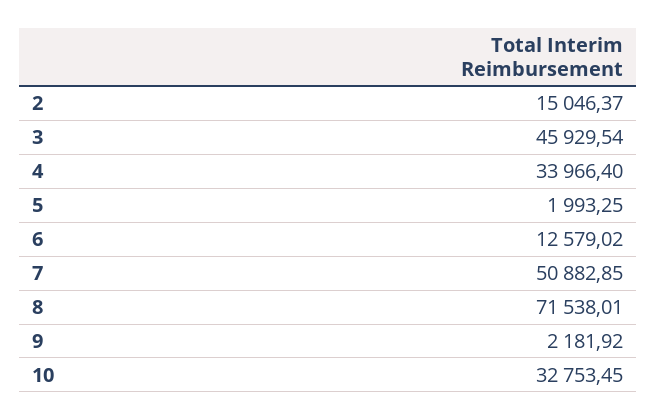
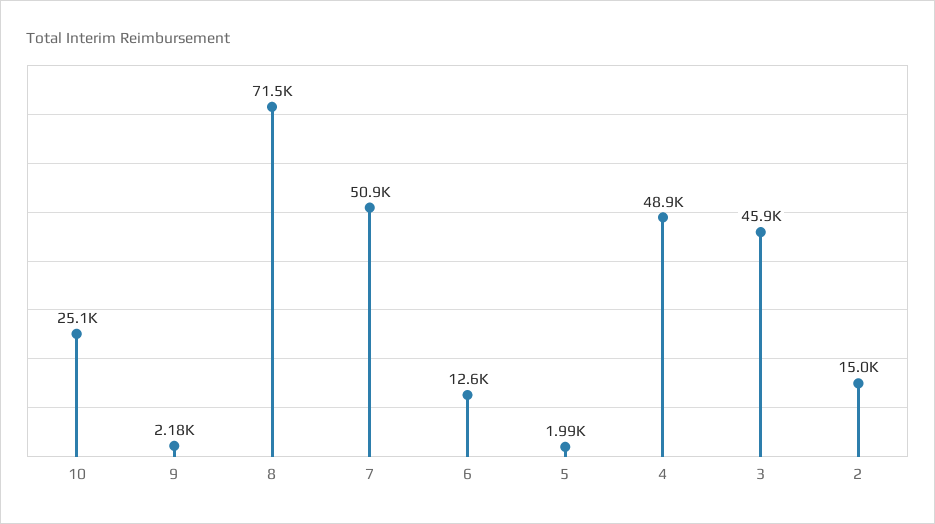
4: 33966.4 -> 48900
10: 32753.45 -> 25100

